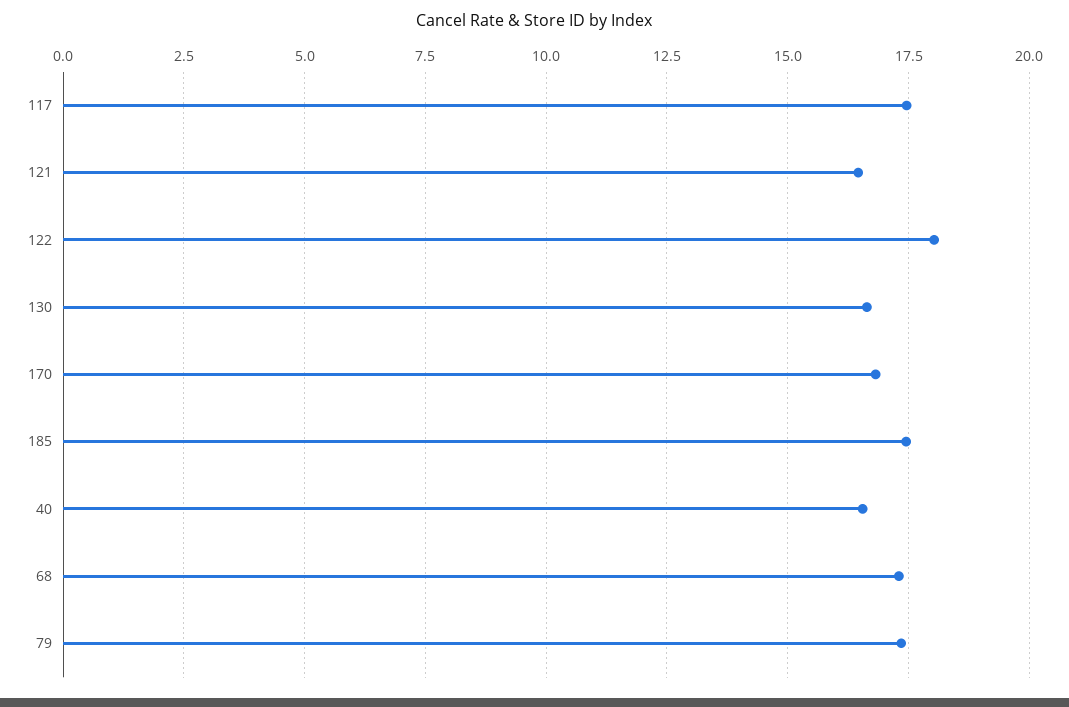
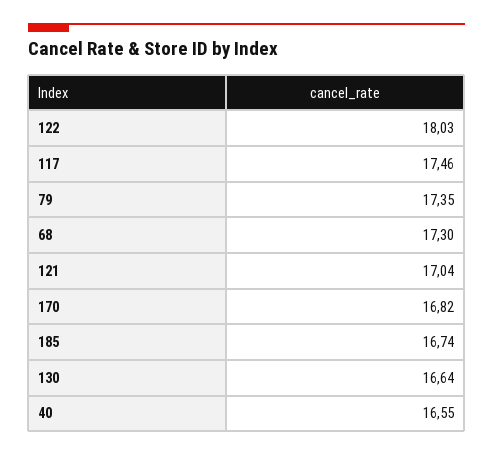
121: 16.5 -> 17.04
185: 17.5 -> 16.74

